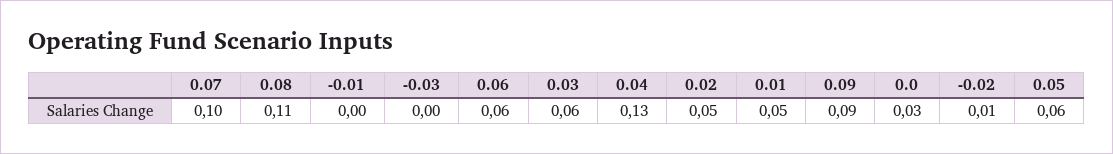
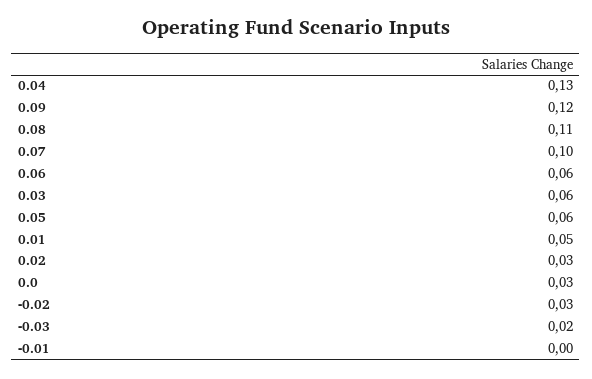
-0.03: 0 -> 0.02
0.02: 0.05 -> 0.03
0.09: 0.09 -> 0.12
-0.02: 0.01 -> 0.03

